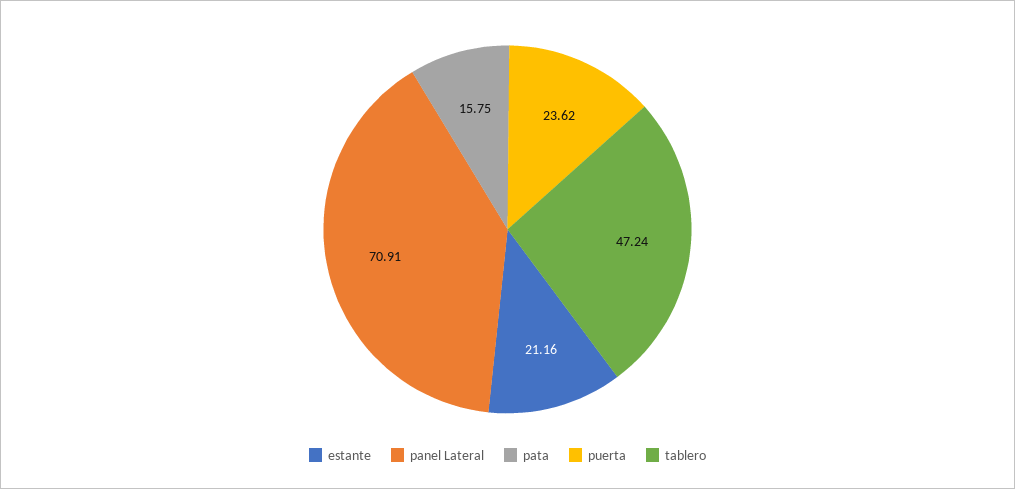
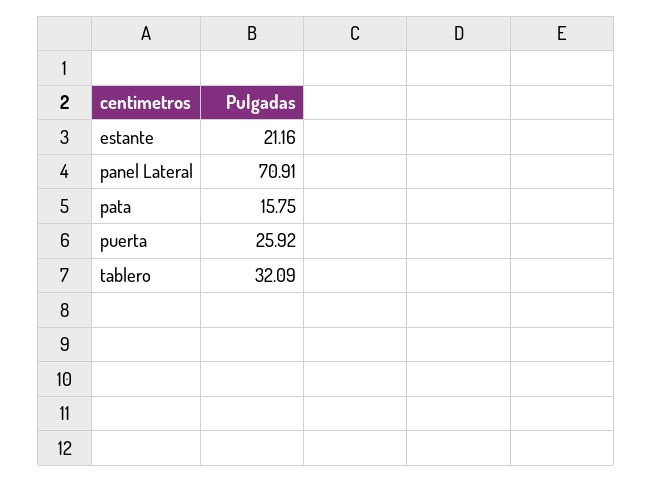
puerta: 23.62 -> 25.92
tablero: 47.24 -> 32.09

